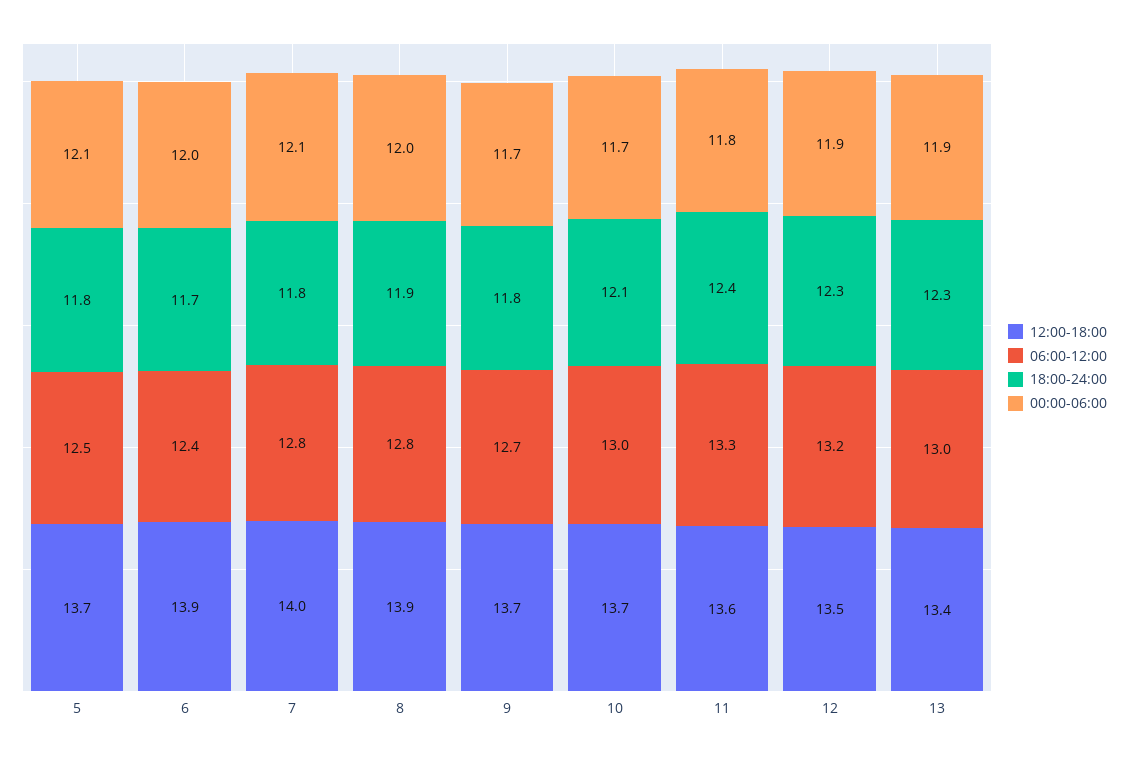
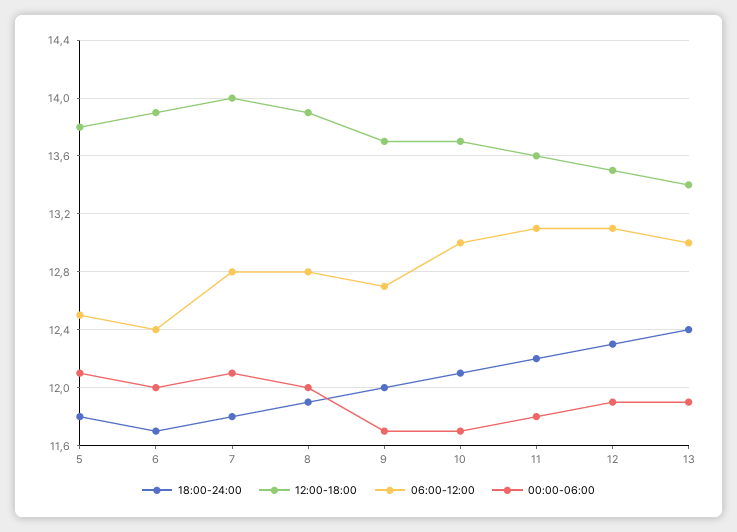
12:00-18:00, 5: 13.7 -> 13.8
18:00-24:00, 9: 11.8 -> 12
06:00-12:00, 11: 13.3 -> 13.1
18:00-24:00, 11: 12.4 -> 12.2
06:00-12:00, 12: 13.2 -> 13.1
18:00-24:00, 13: 12.3 -> 12.4

